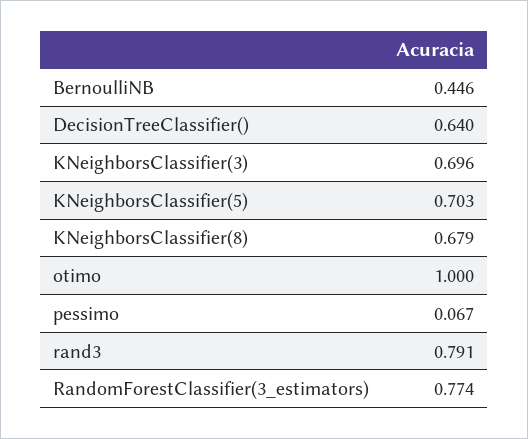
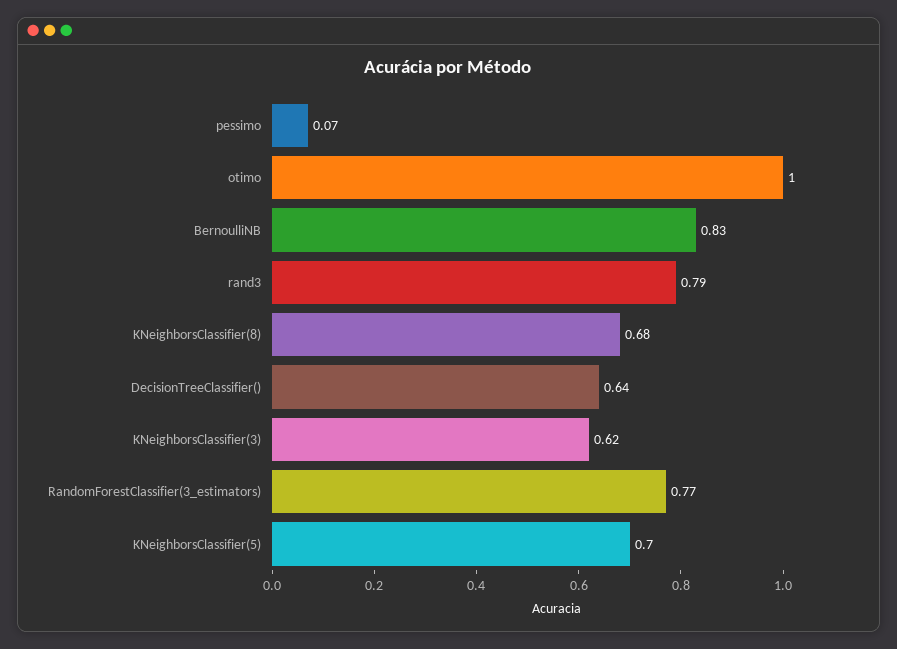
BernoulliNB: 0.446 -> 0.83
KNeighborsClassifier(3): 0.696 -> 0.62

